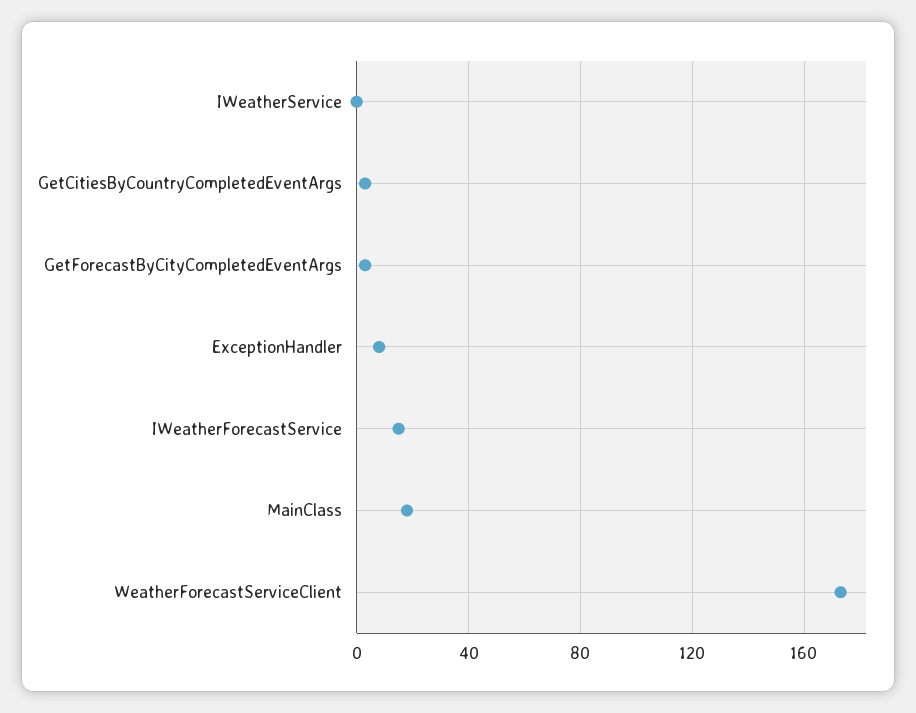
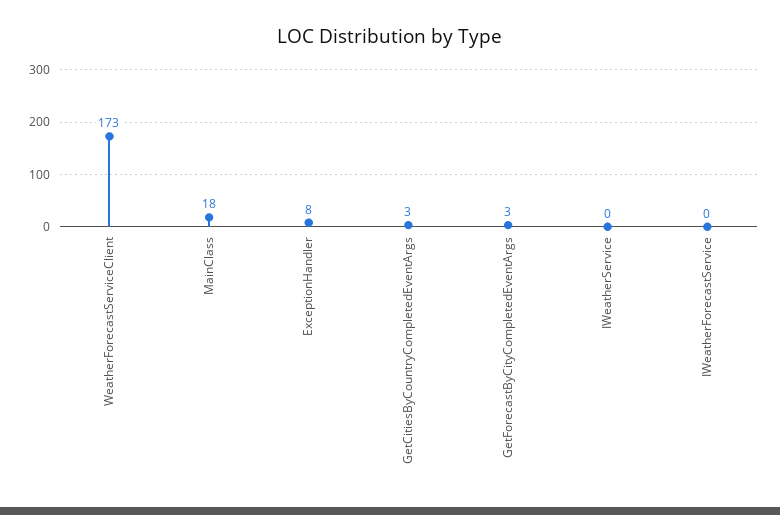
IWeatherForecastService: 15 -> 0

